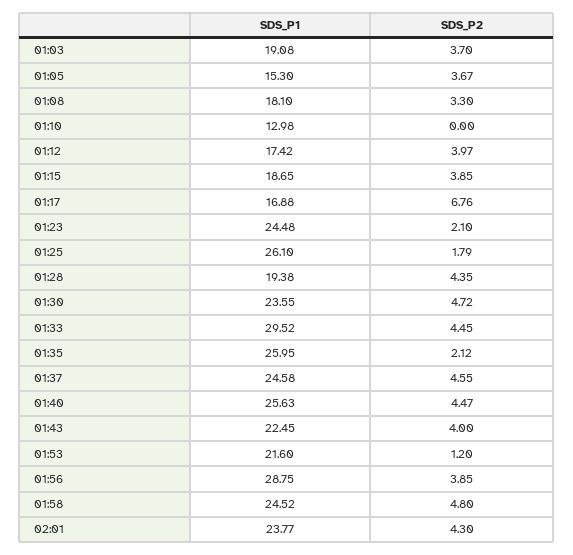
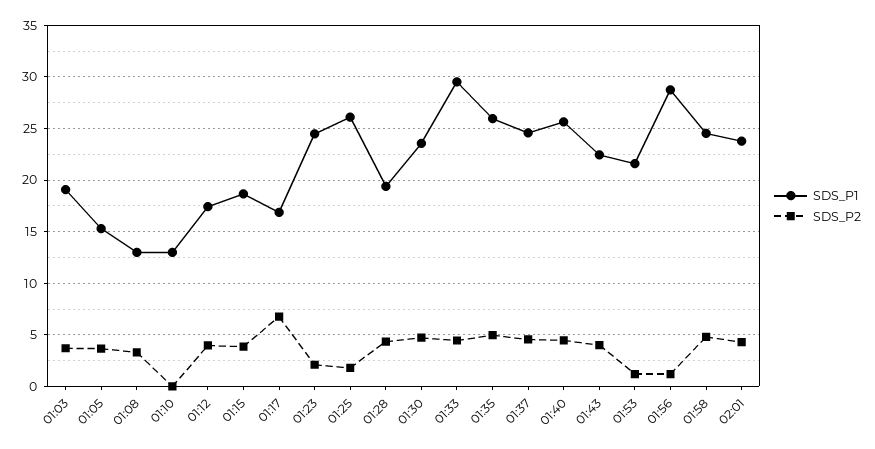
SDS_P1, 01:08: 18.1 -> 13
SDS_P2, 01:35: 2.12 -> 5
SDS_P2, 01:56: 3.85 -> 1

